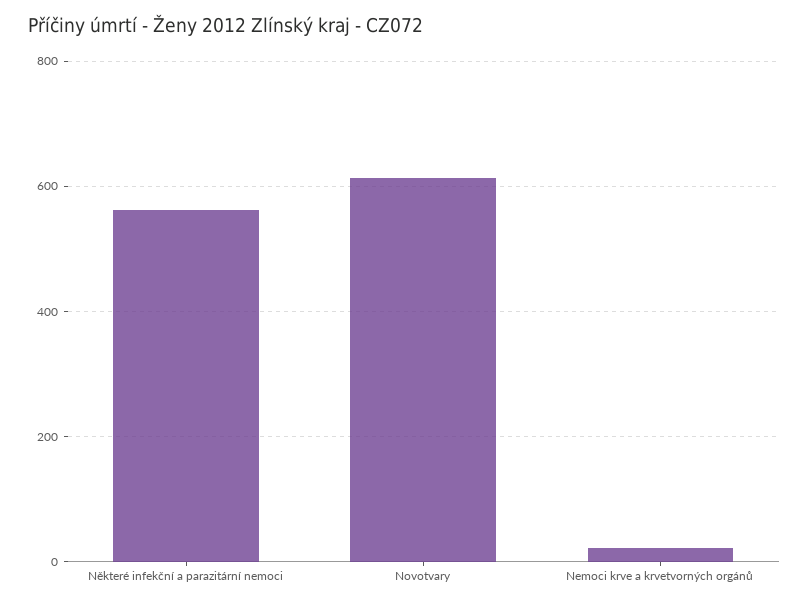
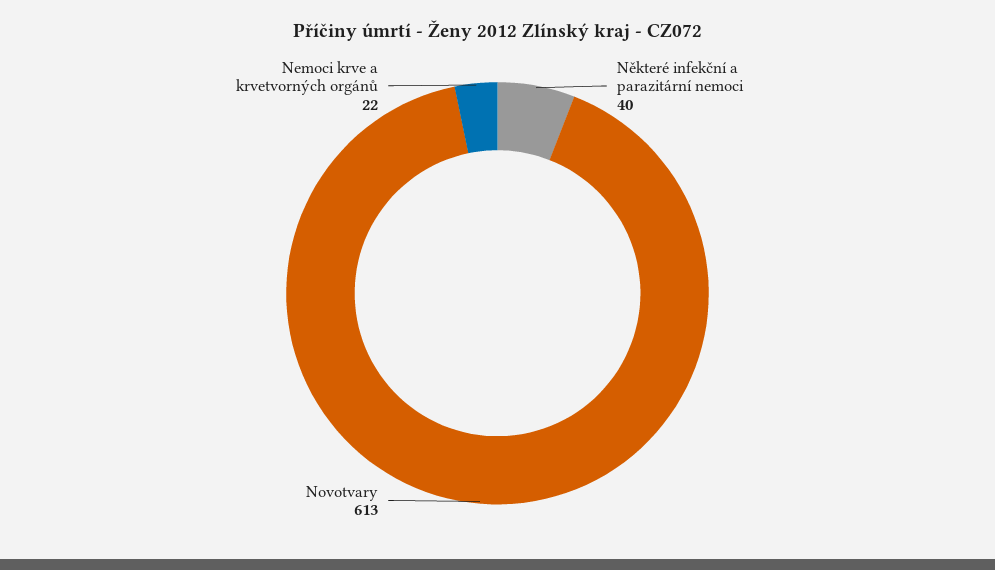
Některé infekční a parazitární nemoci: 560 -> 40

